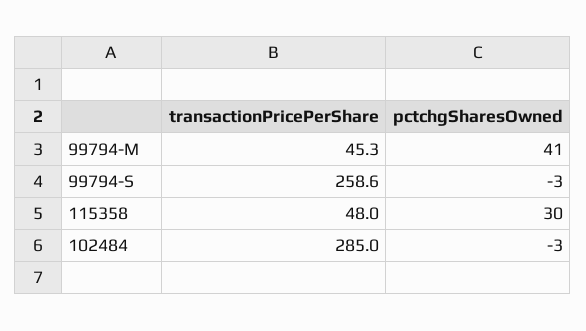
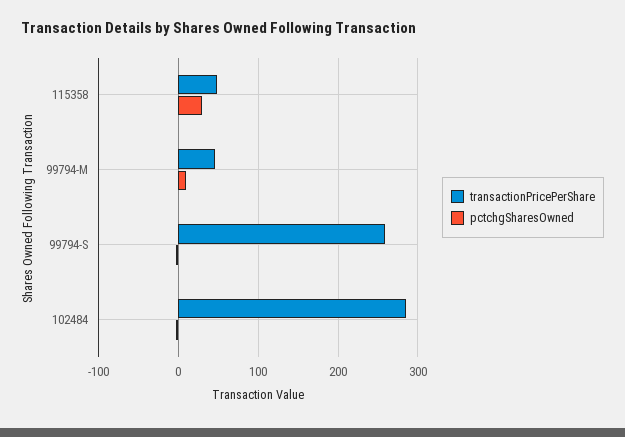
pctchgSharesOwned, 99794-M: 41 -> 10

